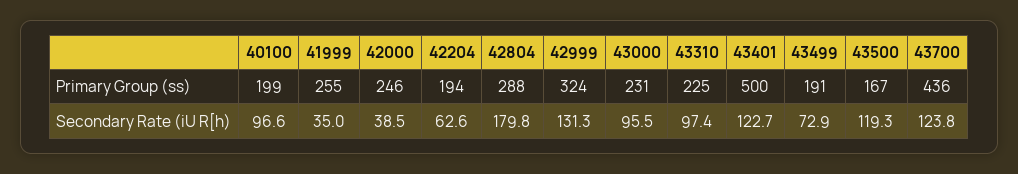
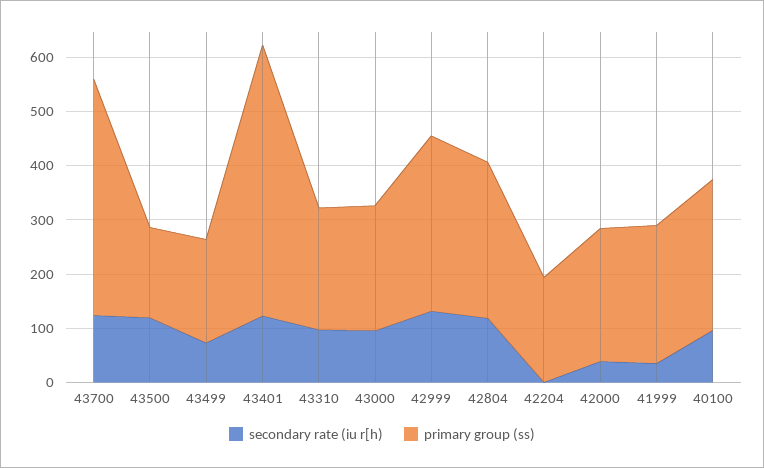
Primary Group (ss), 40100: 199 -> 280
Secondary Rate (iU R[h), 42204: 62.6 -> 0
Secondary Rate (iU R[h), 42804: 179.8 -> 120

